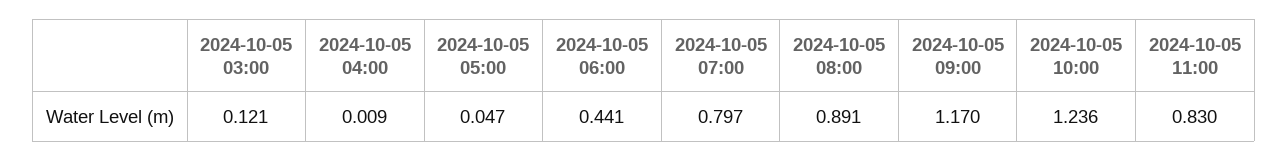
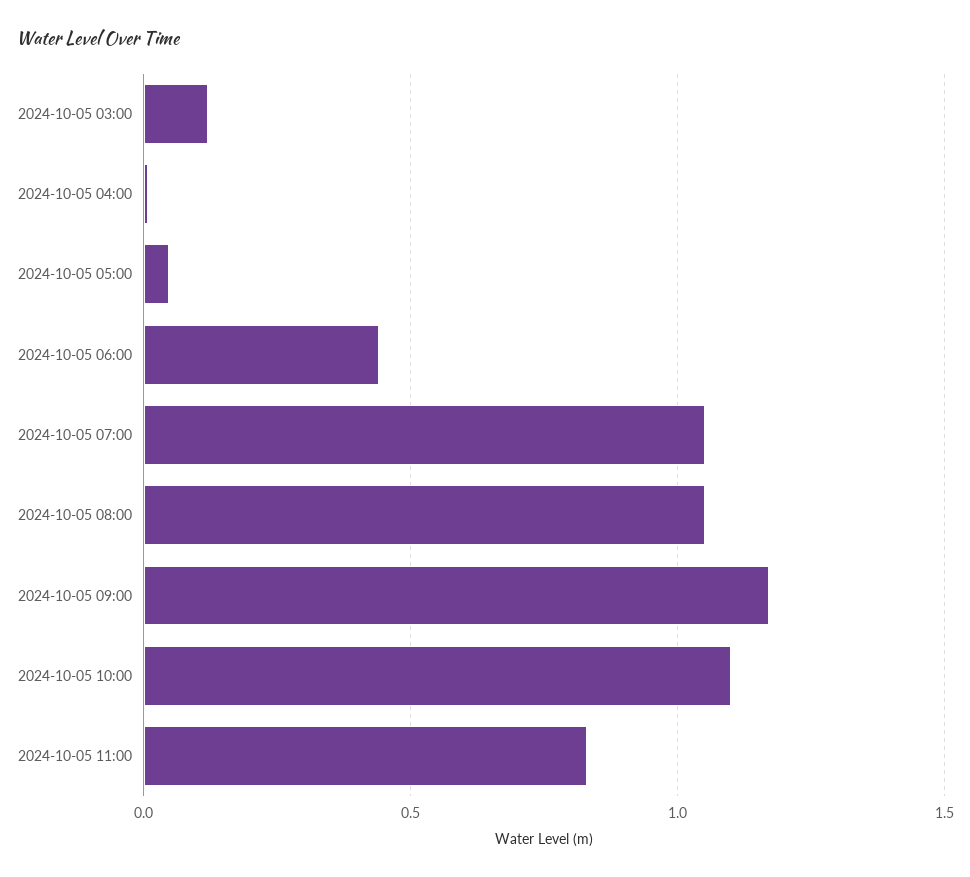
2024-10-05 07:00: 0.797 -> 1.05
2024-10-05 08:00: 0.891 -> 1.05
2024-10-05 10:00: 1.236 -> 1.1

